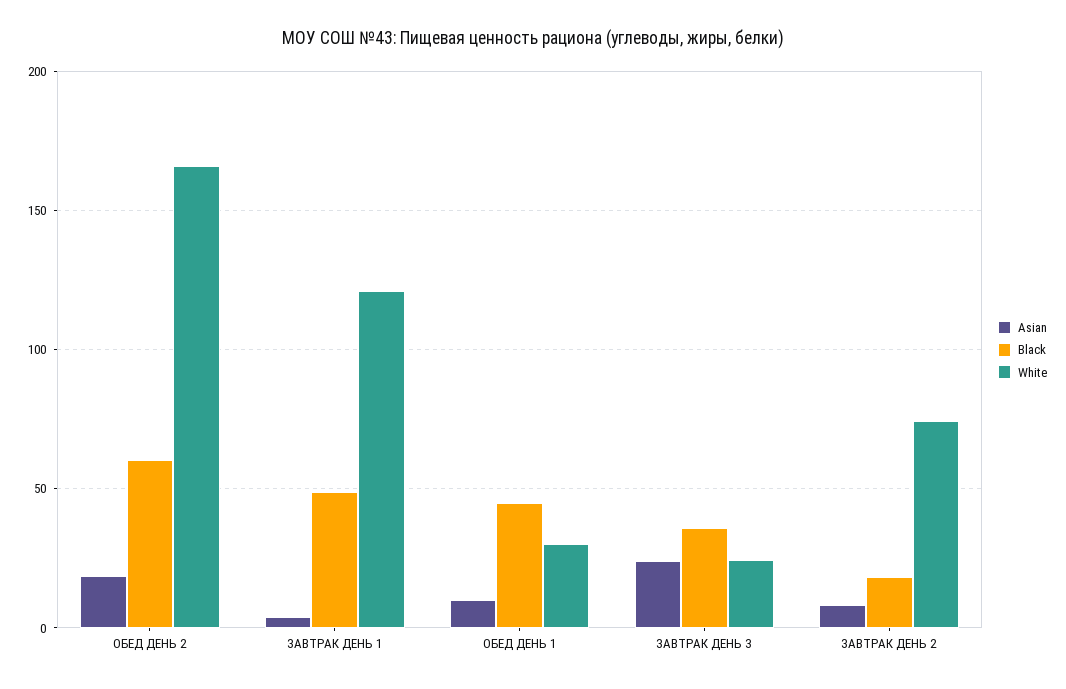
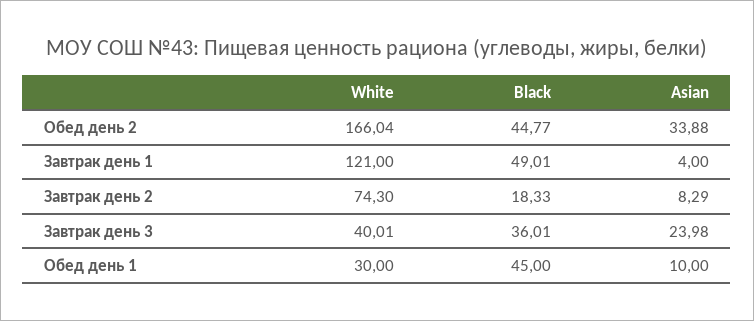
Asian, ОБЕД ДЕНЬ 2: 20 -> 33.88
Black, ОБЕД ДЕНЬ 2: 60 -> 44.77
White, ЗАВТРАК ДЕНЬ 3: 25 -> 40.01

